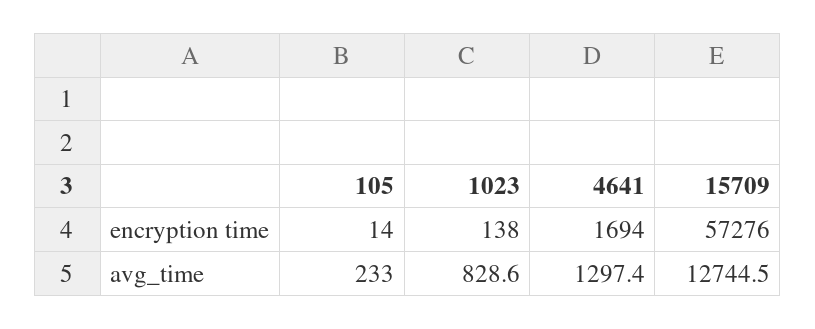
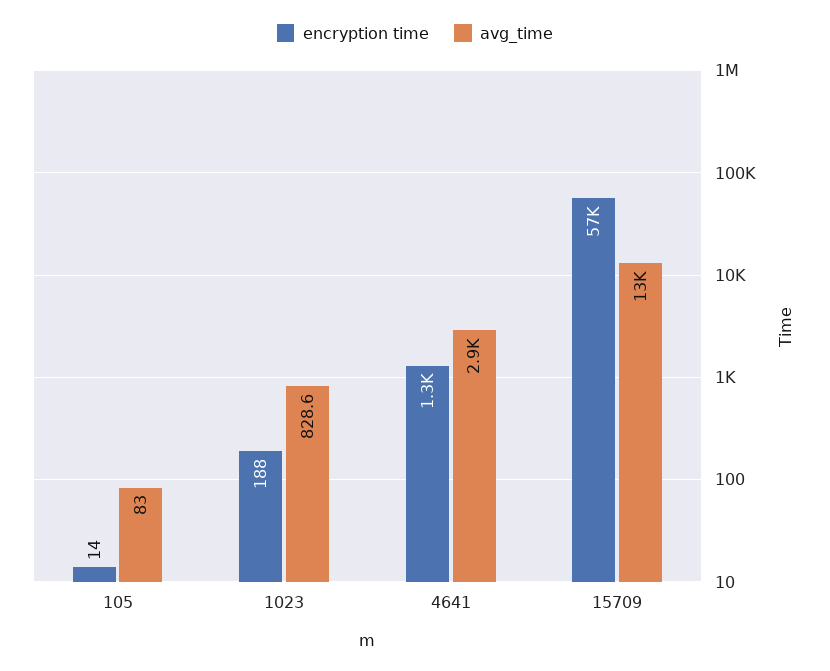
encryption time, 1023: 138 -> 188
encryption time, 4641: 1694 -> 1300
avg_time, 105: 233 -> 83
avg_time, 4641: 1297.4 -> 2900

